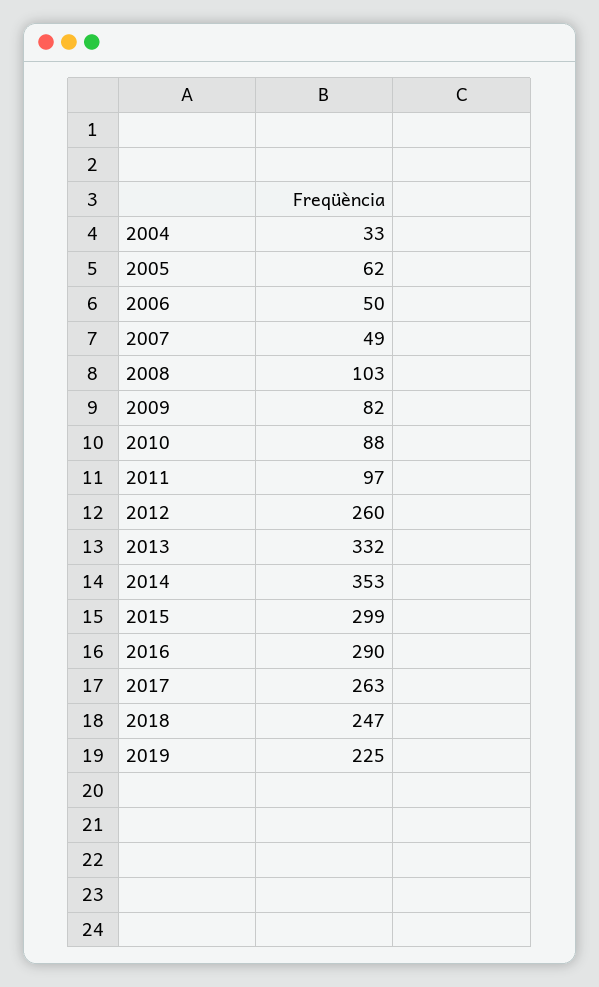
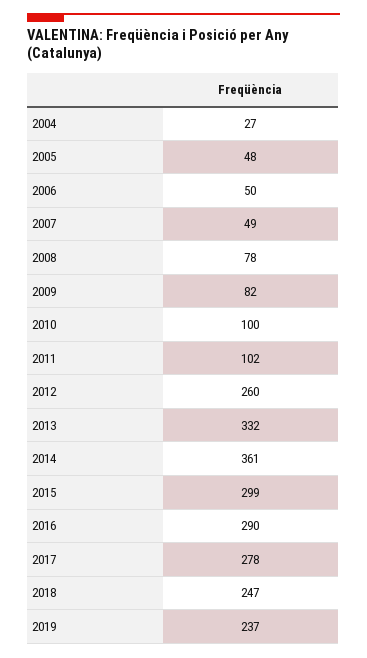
2004: 33 -> 27
2005: 62 -> 48
2008: 103 -> 78
2010: 88 -> 100
2011: 97 -> 102
2014: 353 -> 361
2017: 263 -> 278
2019: 225 -> 237

